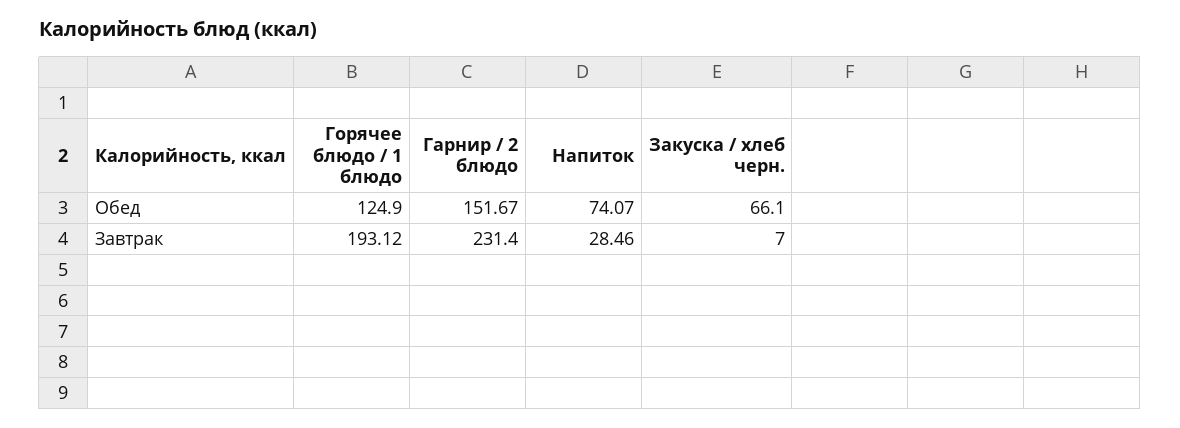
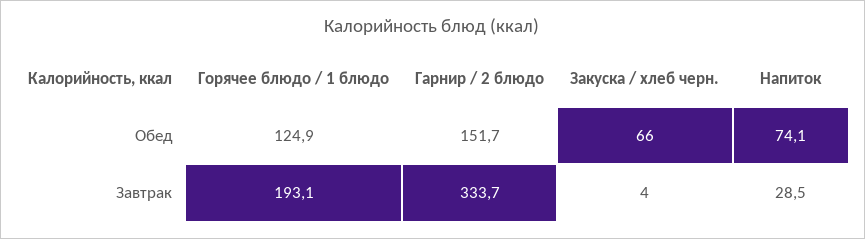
Гарнир / 2 блюдо, Завтрак: 231.4 -> 333.7
Закуска / хлеб черн., Завтрак: 7 -> 4

